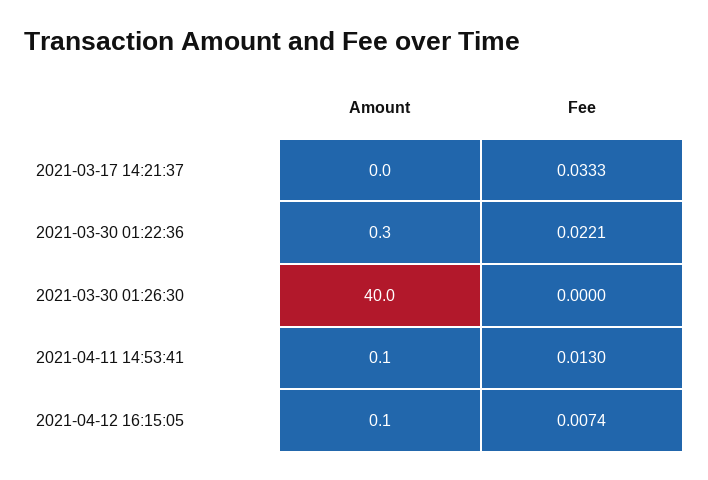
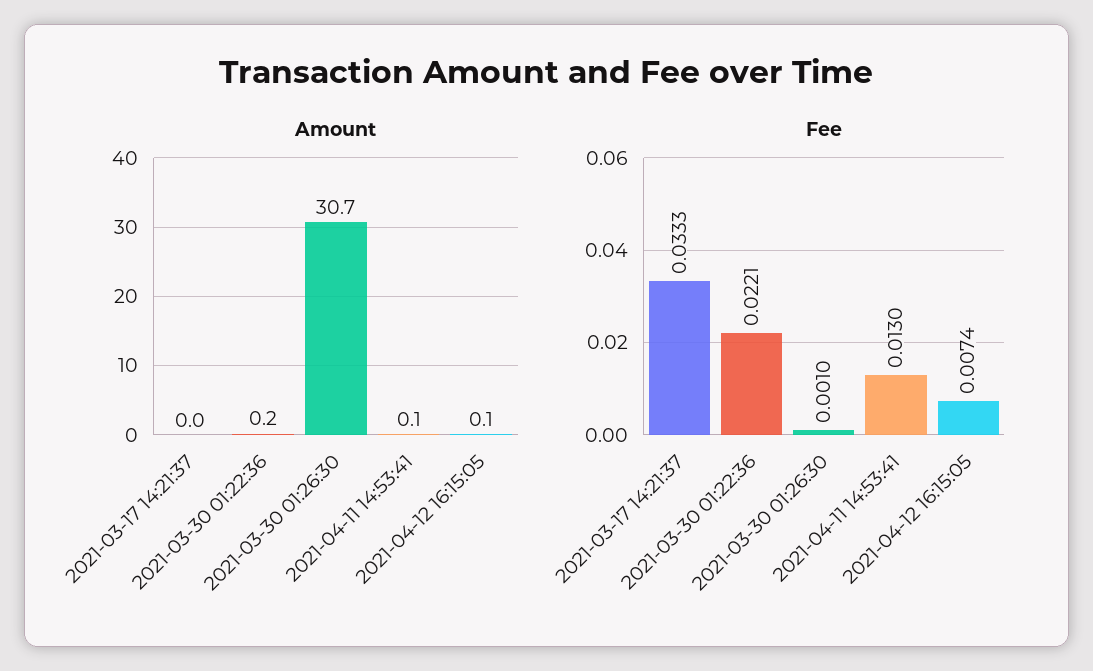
Amount, 2021-03-30 01:22:36: 0.3 -> 0.2
Amount, 2021-03-30 01:26:30: 40 -> 30.7
Fee, 2021-03-30 01:26:30: 0 -> 0.001

